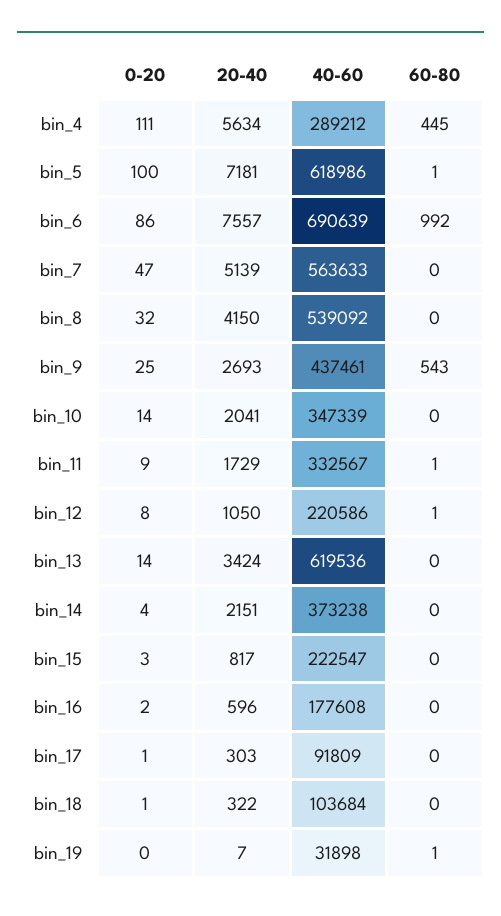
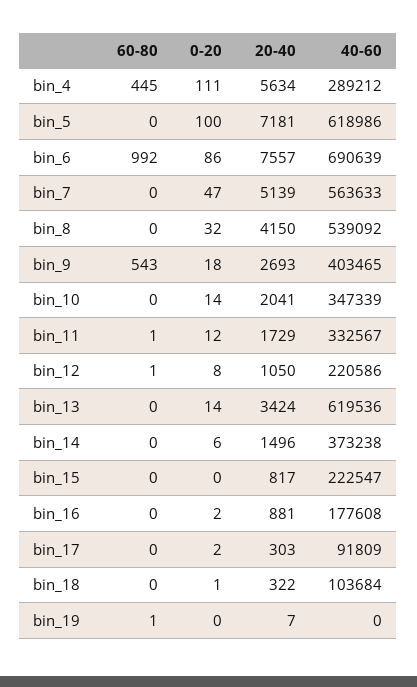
60-80, bin_5: 1 -> 0
0-20, bin_9: 25 -> 18
40-60, bin_9: 437461 -> 403465
0-20, bin_11: 9 -> 12
0-20, bin_14: 4 -> 6
20-40, bin_14: 2151 -> 1496
0-20, bin_15: 3 -> 0
20-40, bin_16: 596 -> 881
0-20, bin_17: 1 -> 2
40-60, bin_19: 31898 -> 0

